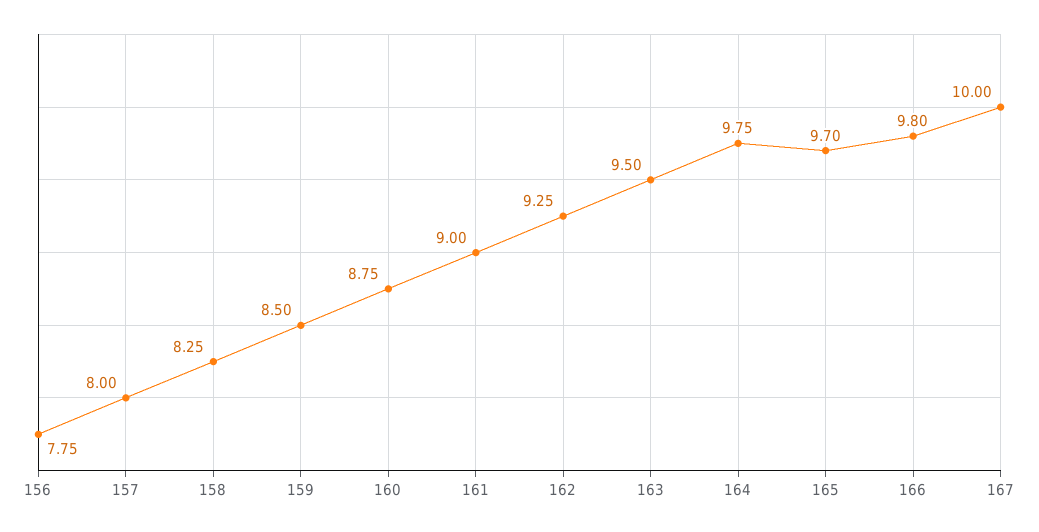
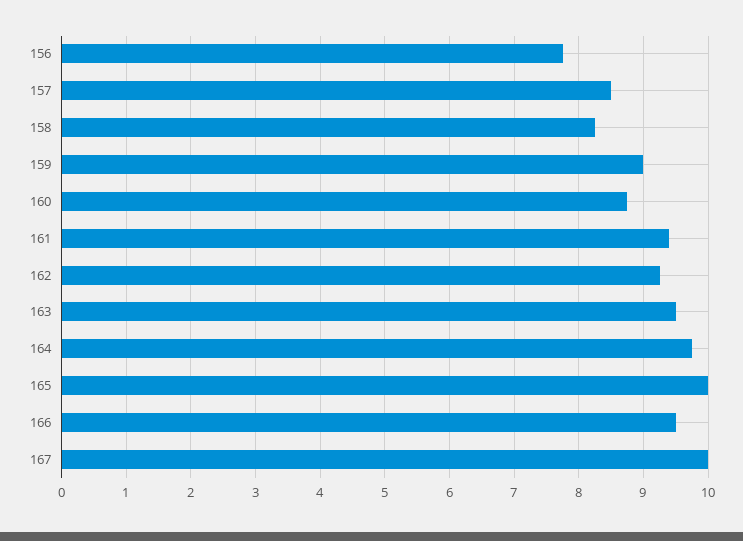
157: 8 -> 8.5
159: 8.5 -> 9
161: 9 -> 9.4
165: 9.7 -> 10
166: 9.8 -> 9.5

